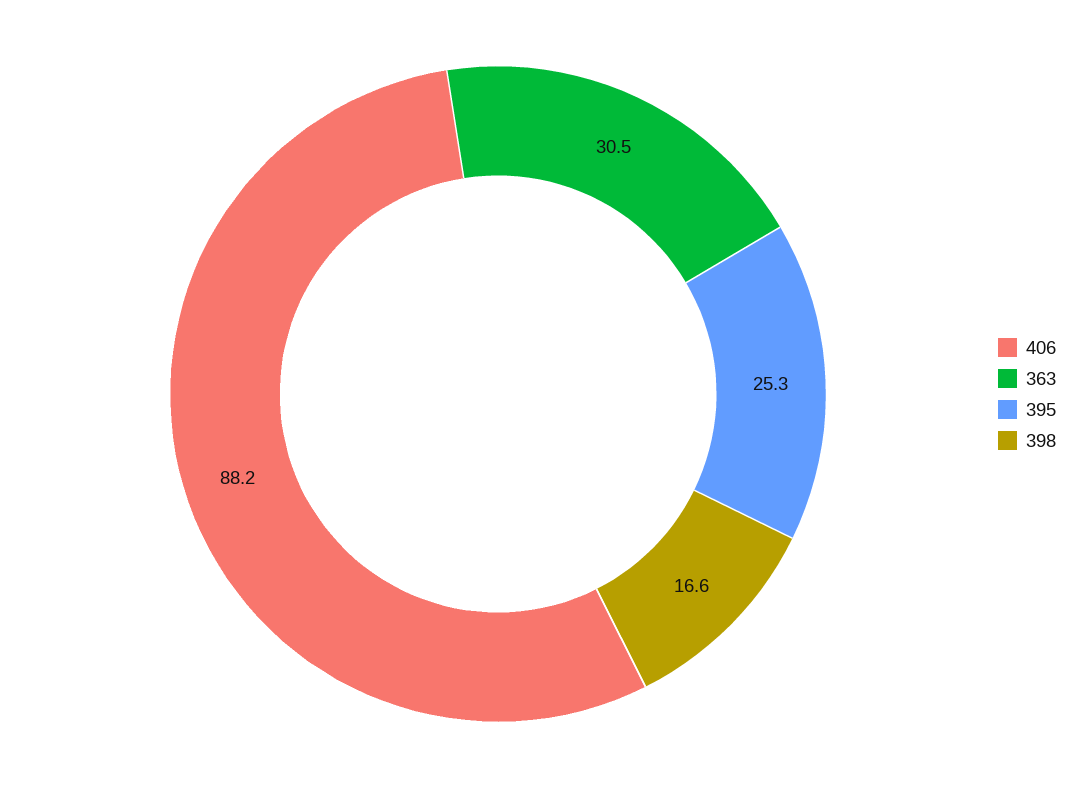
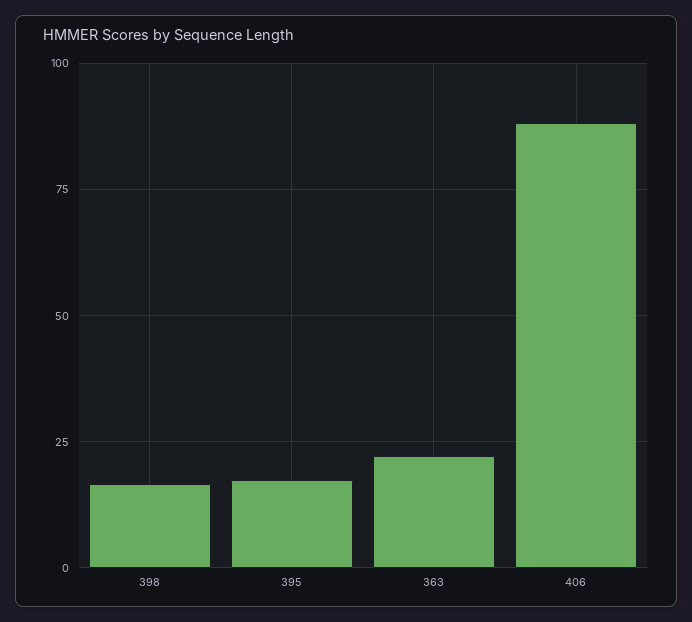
363: 30.5 -> 22.5
395: 25.3 -> 17.5

